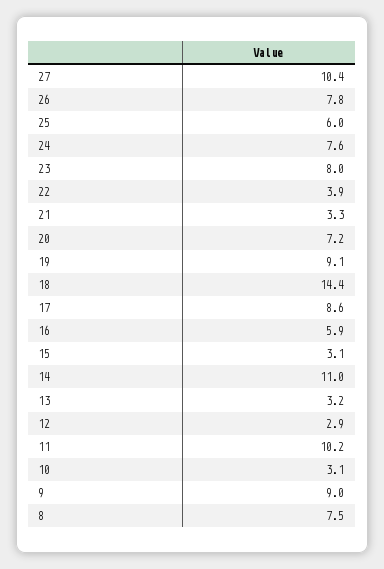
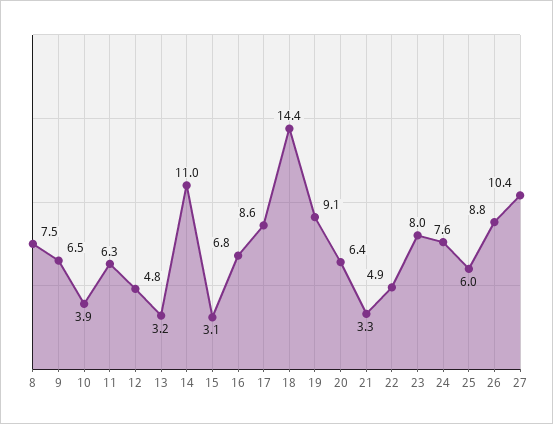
26: 7.8 -> 8.8
22: 3.9 -> 4.9
20: 7.2 -> 6.4
16: 5.9 -> 6.8
12: 2.9 -> 4.8
11: 10.2 -> 6.3
10: 3.1 -> 3.9
9: 9 -> 6.5

